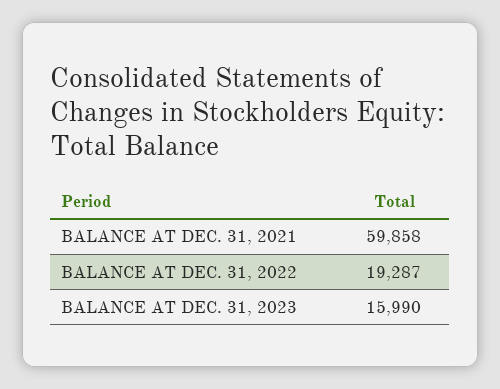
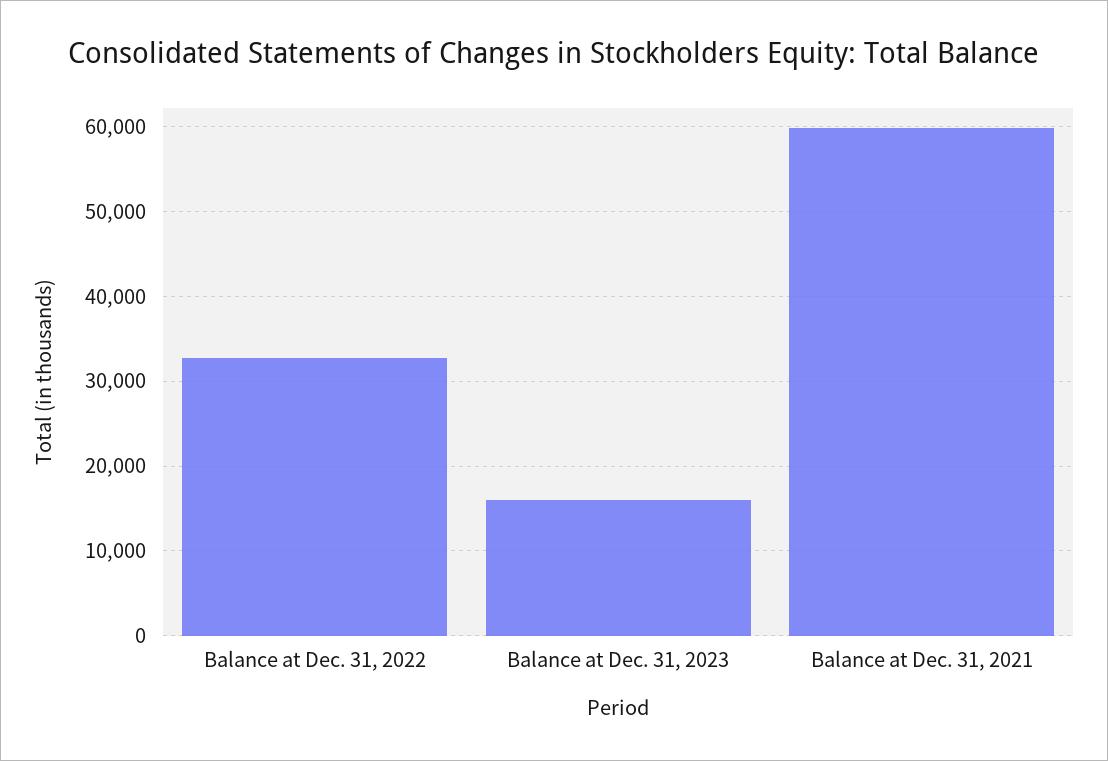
BALANCE AT DEC. 31, 2022: 19287 -> 33000

